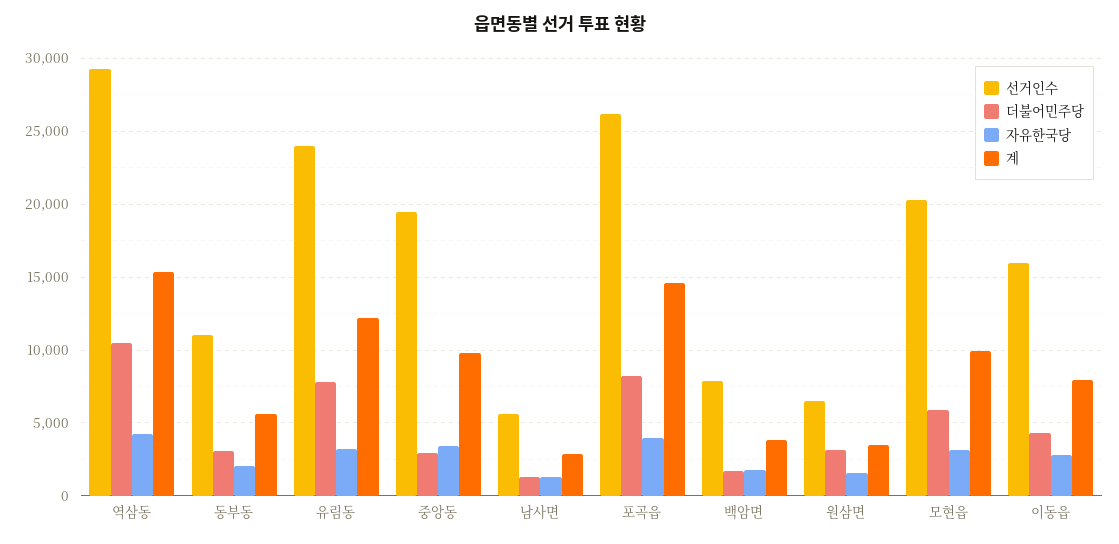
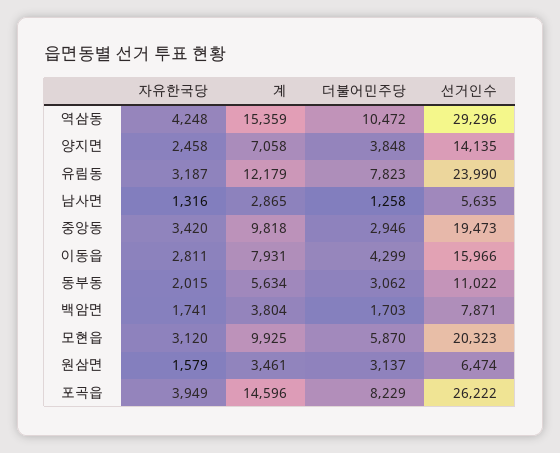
자유한국당, 양지면: none -> 2458
계, 양지면: none -> 7058
더불어민주당, 양지면: none -> 3848
선거인수, 양지면: none -> 14135

